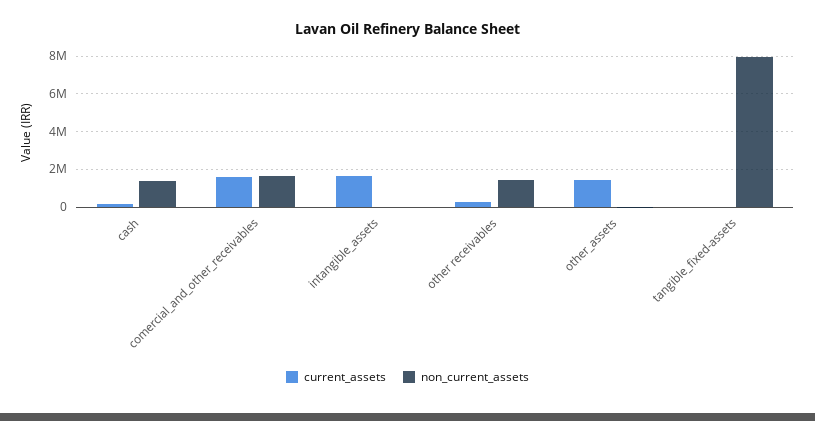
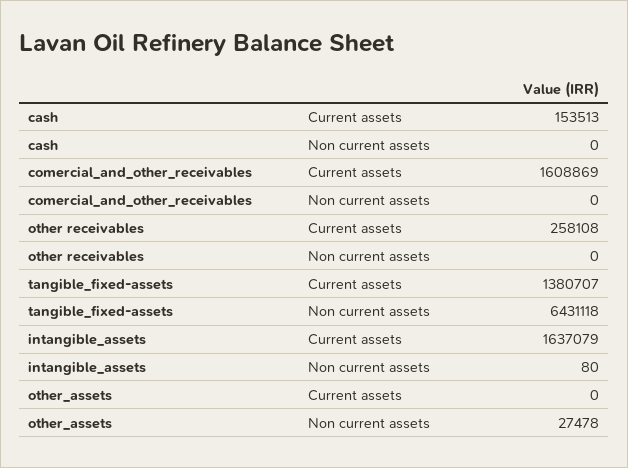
non_current_assets, cash: 1500000 -> 0
non_current_assets, comercial_and_other_receivables: 1500000 -> 0
non_current_assets, other receivables: 1500000 -> 0
current_assets, other_assets: 1500000 -> 0
current_assets, tangible_fixed-assets: 0 -> 1380707
non_current_assets, tangible_fixed-assets: 8000000 -> 6431118

